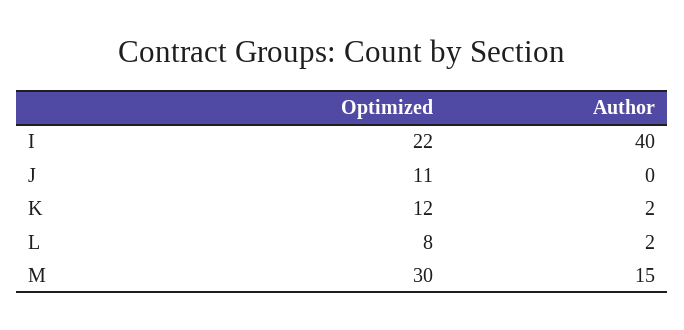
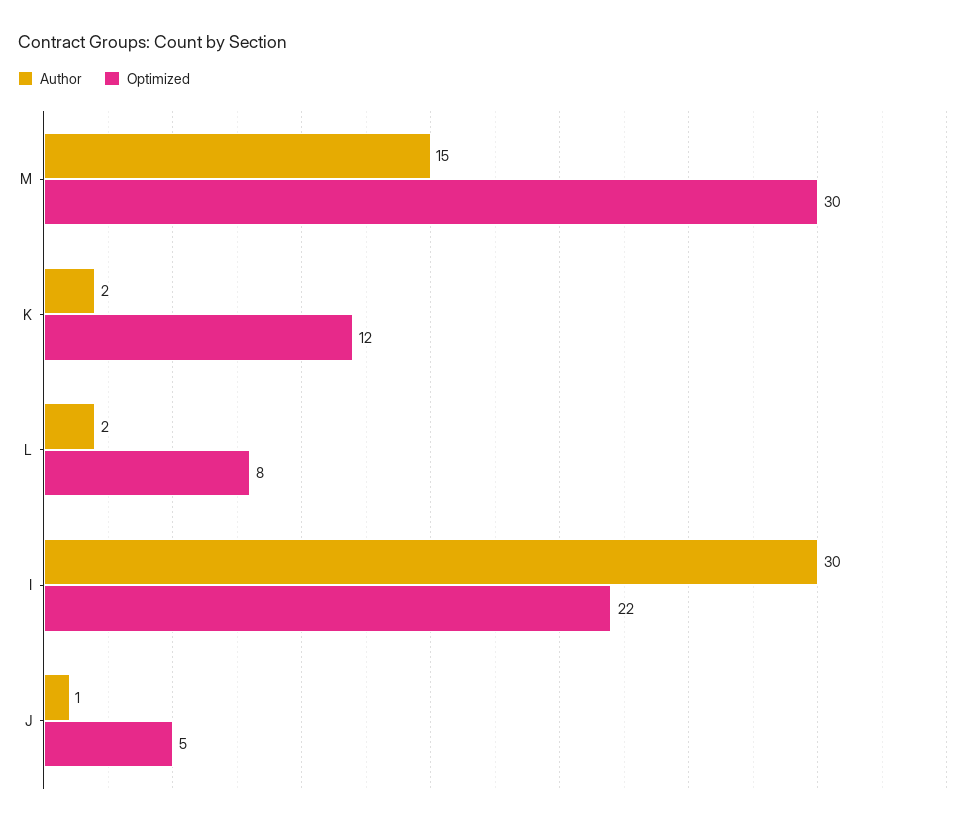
Author, I: 40 -> 30
Optimized, J: 11 -> 5
Author, J: 0 -> 1

